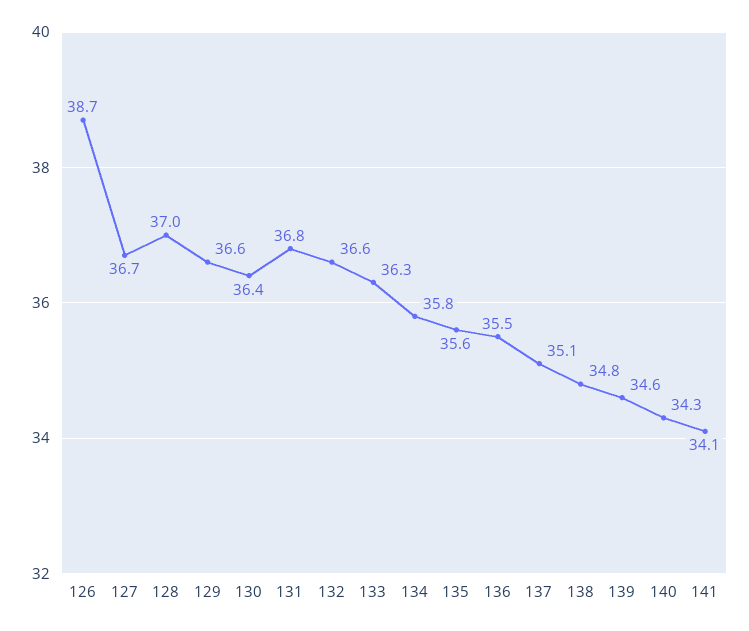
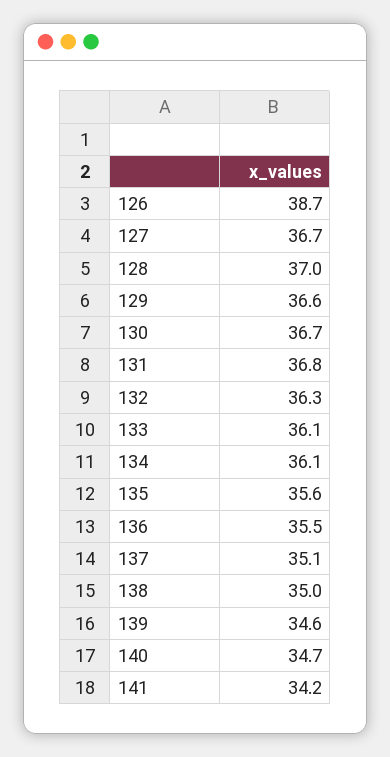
130: 36.4 -> 36.7
132: 36.6 -> 36.3
133: 36.3 -> 36.1
134: 35.8 -> 36.1
138: 34.8 -> 35
140: 34.3 -> 34.7
141: 34.1 -> 34.2

